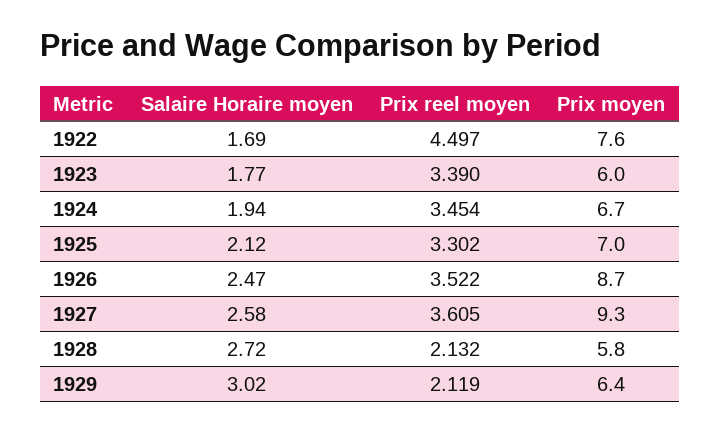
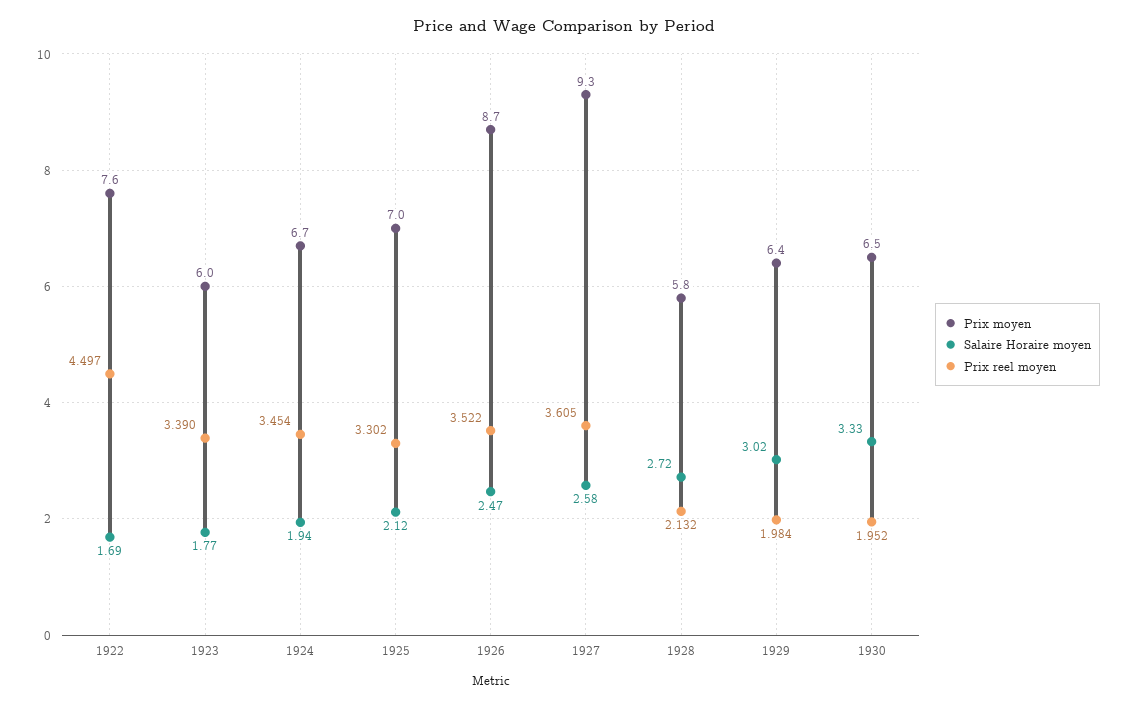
Prix reel moyen, 1929: 2.119 -> 1.984
Prix moyen, 1930: none -> 6.5
Salaire Horaire moyen, 1930: none -> 3.33
Prix reel moyen, 1930: none -> 1.952

